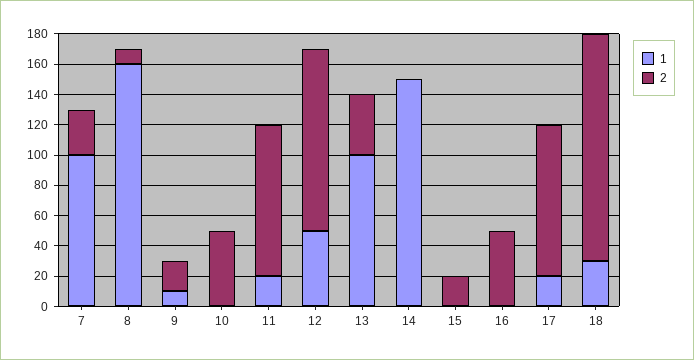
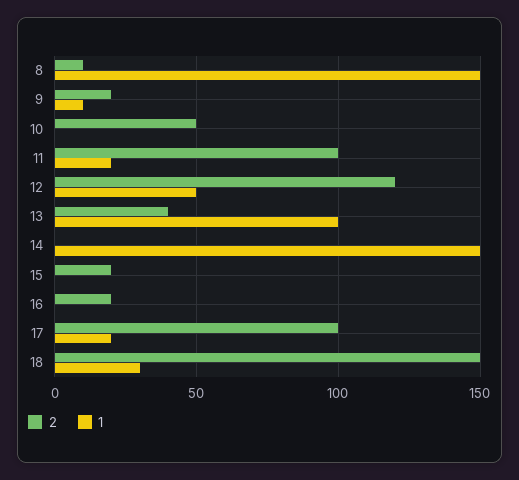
1, 7: 100 -> none
2, 7: 30 -> none
1, 8: 160 -> 150
2, 16: 50 -> 20

